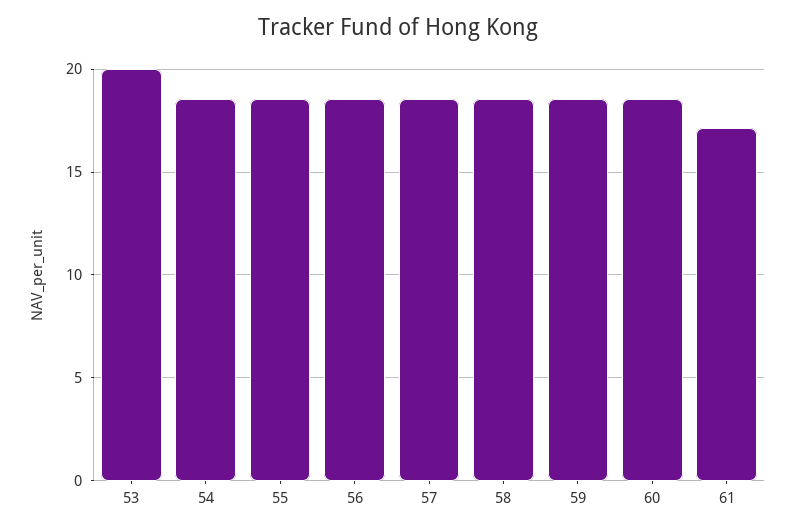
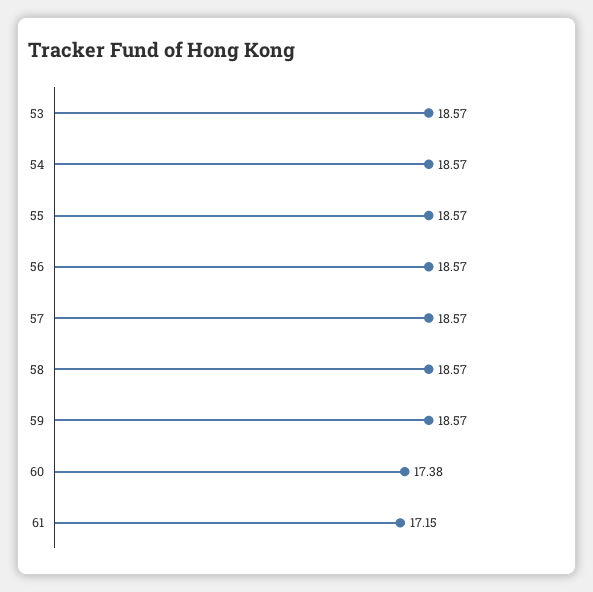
53: 20 -> 18.57
60: 18.5 -> 17.38

